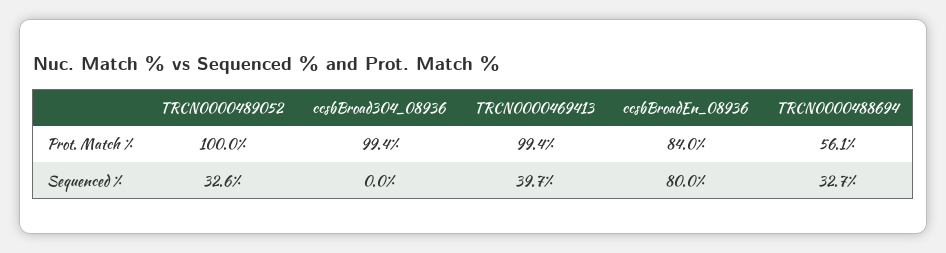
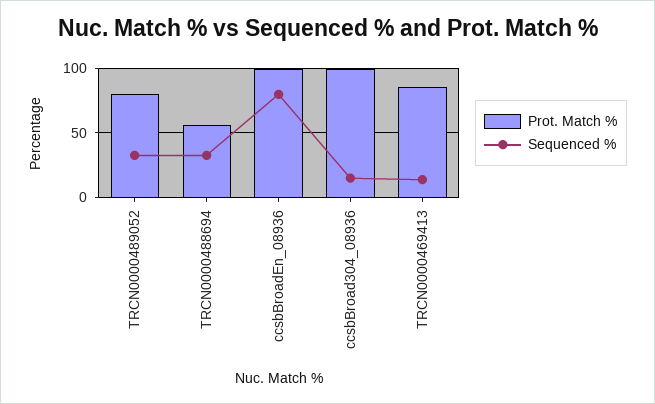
Prot. Match %, TRCN0000489052: 100 -> 80
Prot. Match %, TRCN0000469413: 99.4 -> 85
Prot. Match %, ccsbBroadEn_08936: 84 -> 100
Sequenced %, ccsbBroad304_08936: 0 -> 15
Sequenced %, TRCN0000469413: 39.7 -> 15

